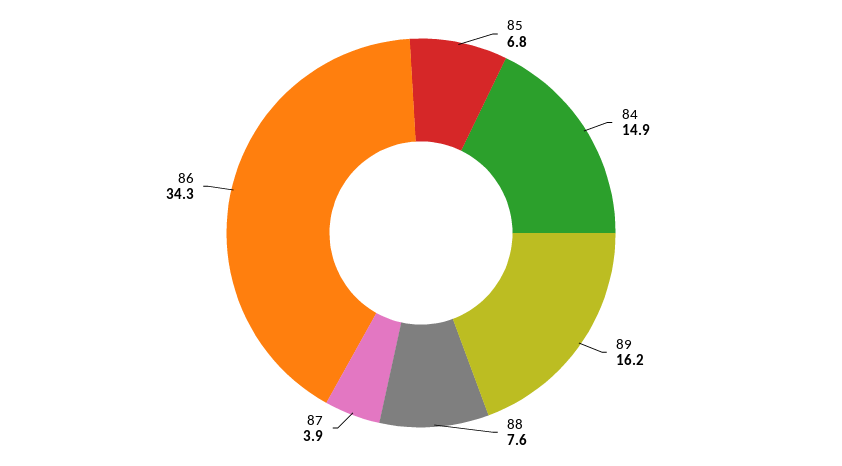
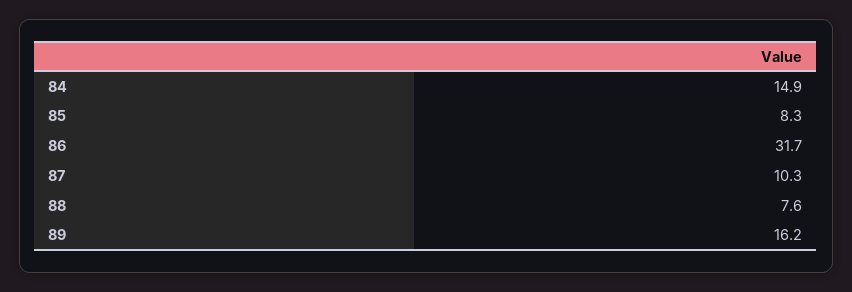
85: 6.8 -> 8.3
87: 3.9 -> 10.3
86: 34.3 -> 31.7

